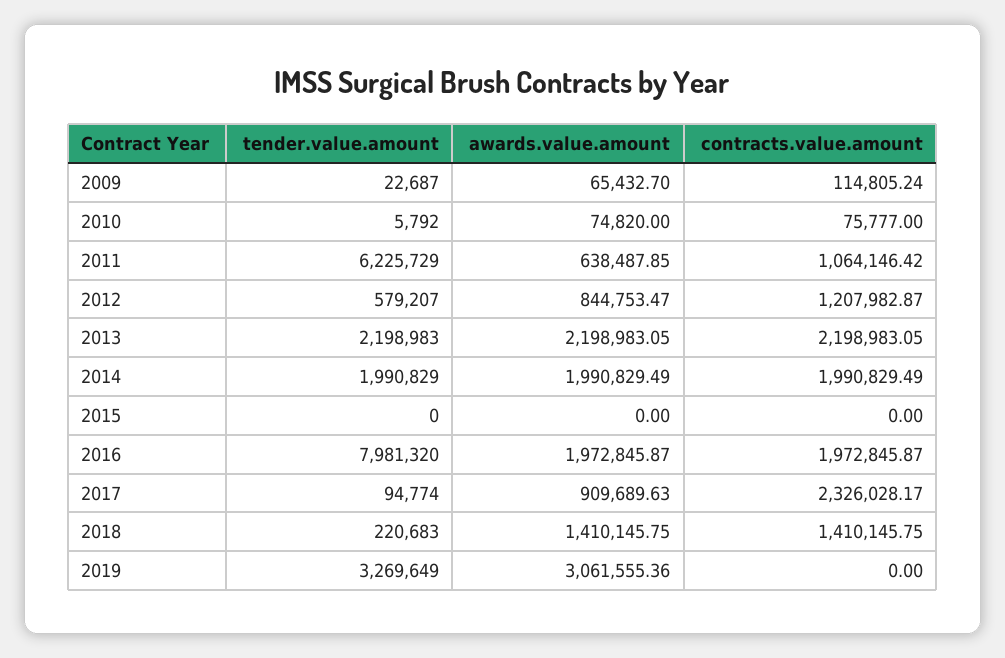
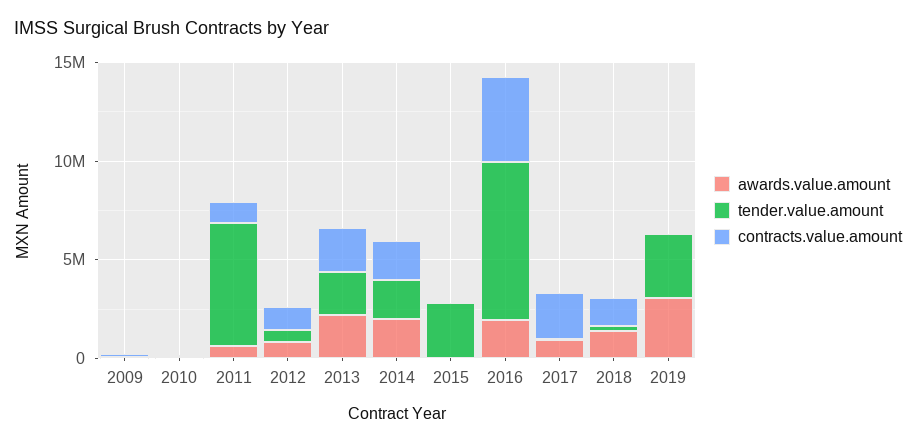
tender.value.amount, 2015: 0 -> 3000000
contracts.value.amount, 2016: 1972845.87 -> 4000000

